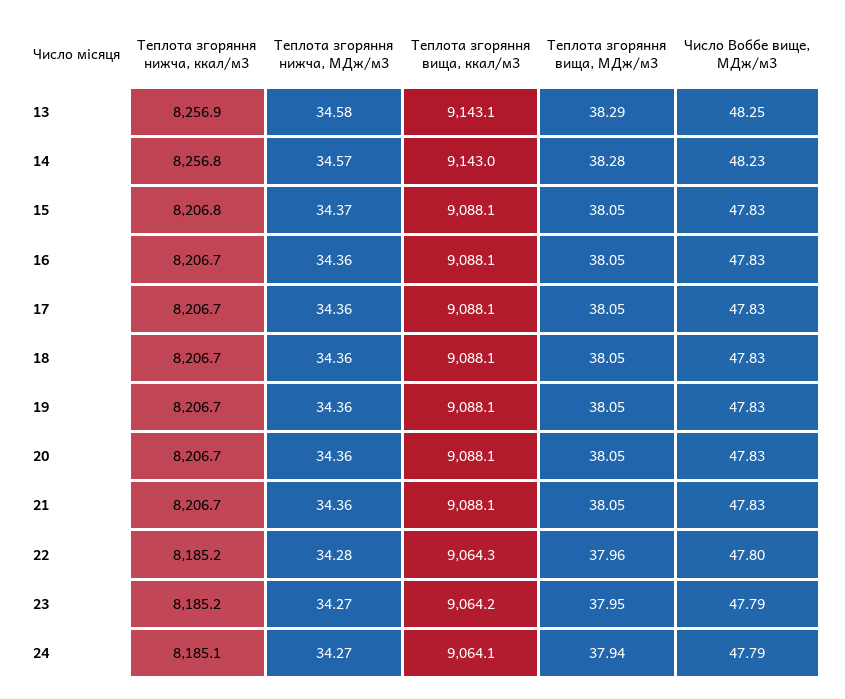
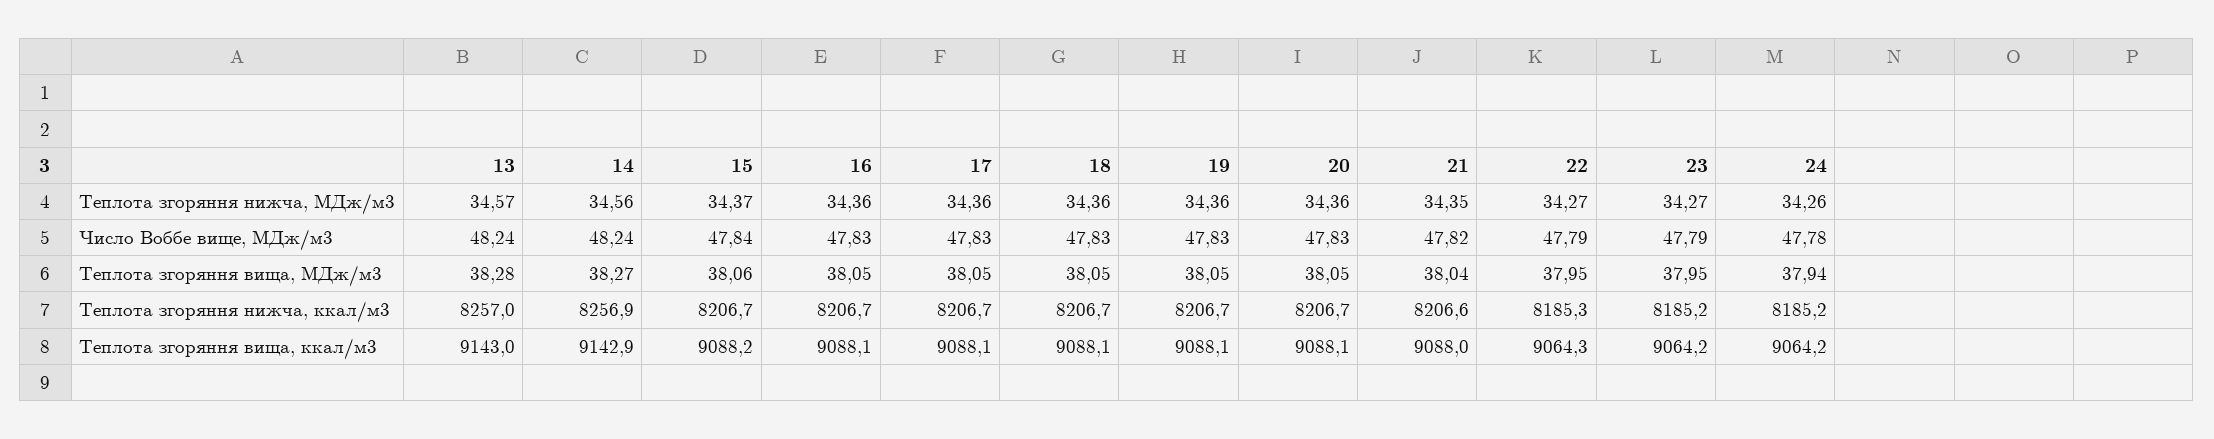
Теплота згоряння нижча, ккал/м3, 13: 8256.9 -> 8257
Теплота згоряння нижча, МДж/м3, 13: 34.58 -> 34.57
Теплота згоряння вища, ккал/м3, 13: 9143.1 -> 9143
Теплота згоряння вища, МДж/м3, 13: 38.29 -> 38.28
Число Воббе вище, МДж/м3, 13: 48.25 -> 48.24
Теплота згоряння нижча, ккал/м3, 14: 8256.8 -> 8256.9
Теплота згоряння нижча, МДж/м3, 14: 34.57 -> 34.56
Теплота згоряння вища, ккал/м3, 14: 9143 -> 9142.9
Теплота згоряння вища, МДж/м3, 14: 38.28 -> 38.27
Число Воббе вище, МДж/м3, 14: 48.23 -> 48.24
Теплота згоряння нижча, ккал/м3, 15: 8206.8 -> 8206.7
Теплота згоряння вища, ккал/м3, 15: 9088.1 -> 9088.2
Теплота згоряння вища, МДж/м3, 15: 38.05 -> 38.06
Число Воббе вище, МДж/м3, 15: 47.83 -> 47.84
Теплота згоряння нижча, ккал/м3, 21: 8206.7 -> 8206.6
Теплота згоряння нижча, МДж/м3, 21: 34.36 -> 34.35
Теплота згоряння вища, ккал/м3, 21: 9088.1 -> 9088
Теплота згоряння вища, МДж/м3, 21: 38.05 -> 38.04
Число Воббе вище, МДж/м3, 21: 47.83 -> 47.82
Теплота згоряння нижча, ккал/м3, 22: 8185.2 -> 8185.3
Теплота згоряння нижча, МДж/м3, 22: 34.28 -> 34.27
Теплота згоряння вища, МДж/м3, 22: 37.96 -> 37.95
Число Воббе вище, МДж/м3, 22: 47.8 -> 47.79
Теплота згоряння нижча, ккал/м3, 24: 8185.1 -> 8185.2
Теплота згоряння нижча, МДж/м3, 24: 34.27 -> 34.26
Теплота згоряння вища, ккал/м3, 24: 9064.1 -> 9064.2
Число Воббе вище, МДж/м3, 24: 47.79 -> 47.78

